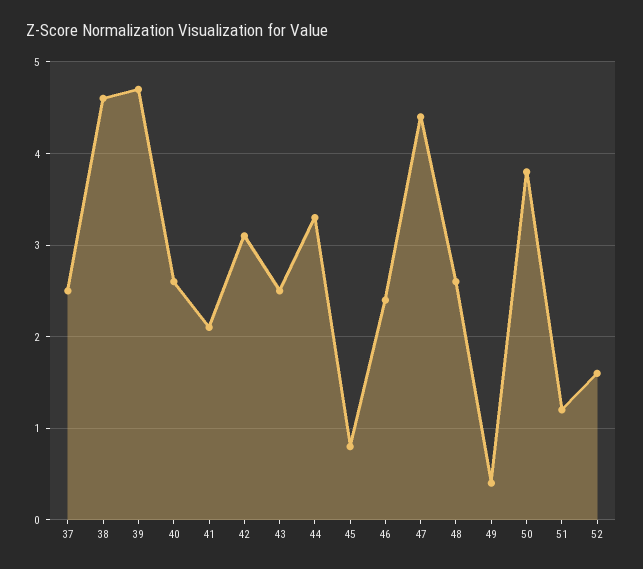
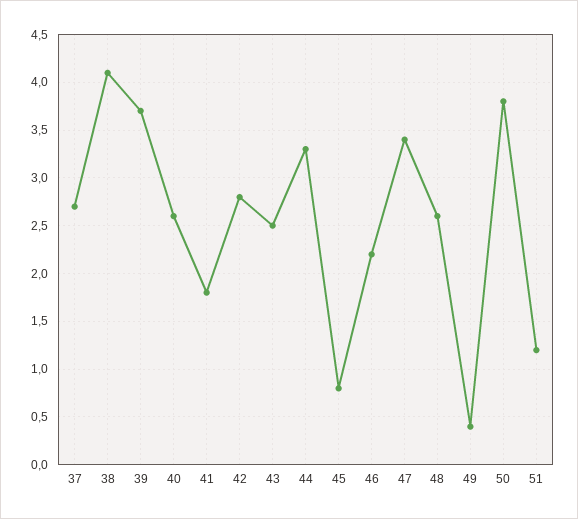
37: 2.5 -> 2.7
38: 4.6 -> 4.1
39: 4.7 -> 3.7
41: 2.1 -> 1.8
42: 3.1 -> 2.8
46: 2.4 -> 2.2
47: 4.4 -> 3.4
52: 1.6 -> none

